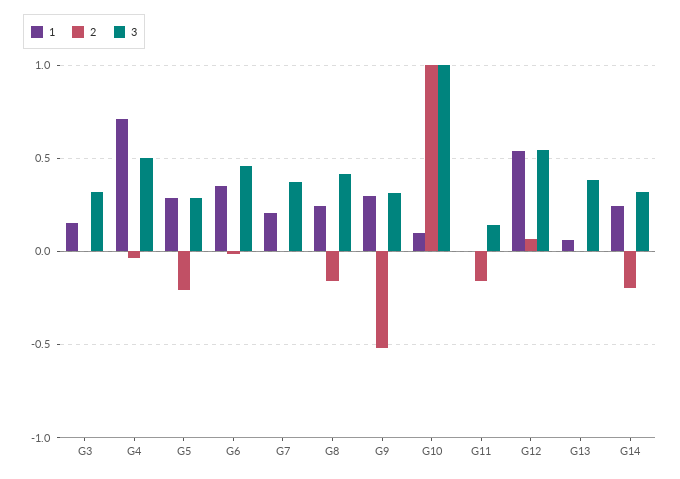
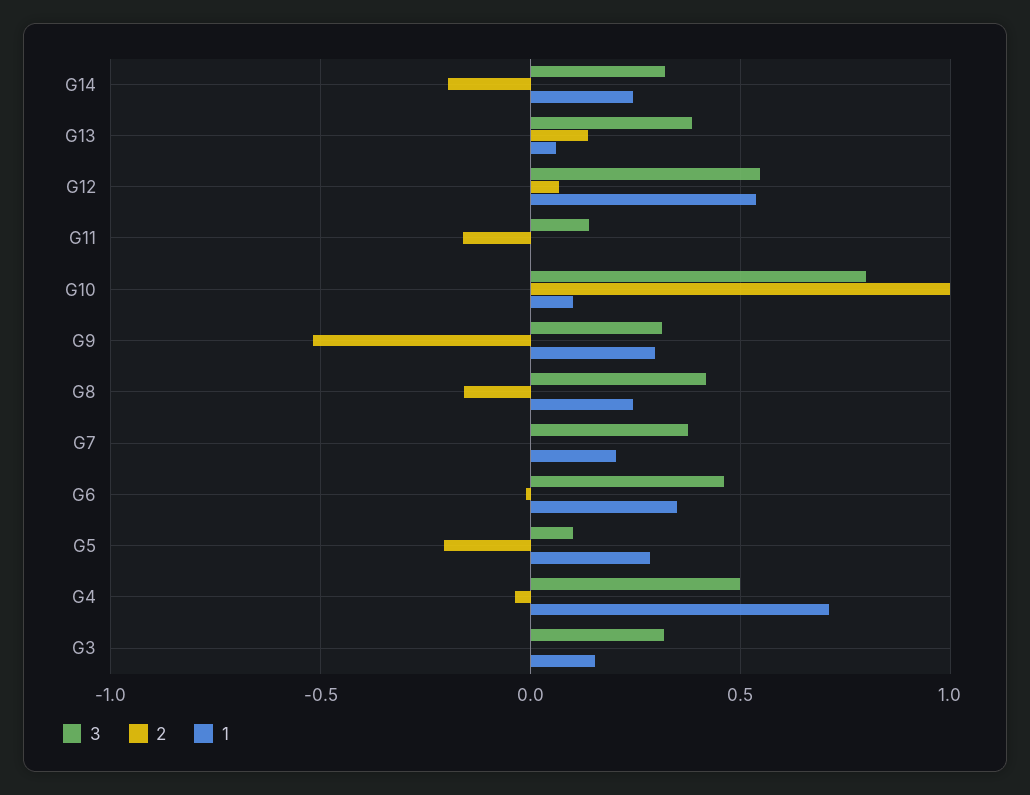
3, G5: 0.3 -> 0.1
3, G10: 1 -> 0.8
2, G13: 0 -> 0.15

